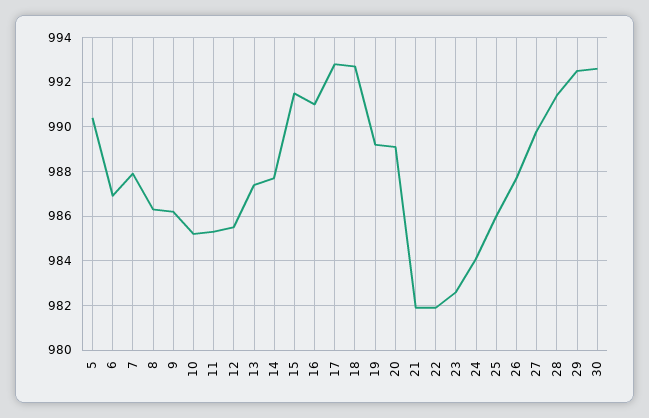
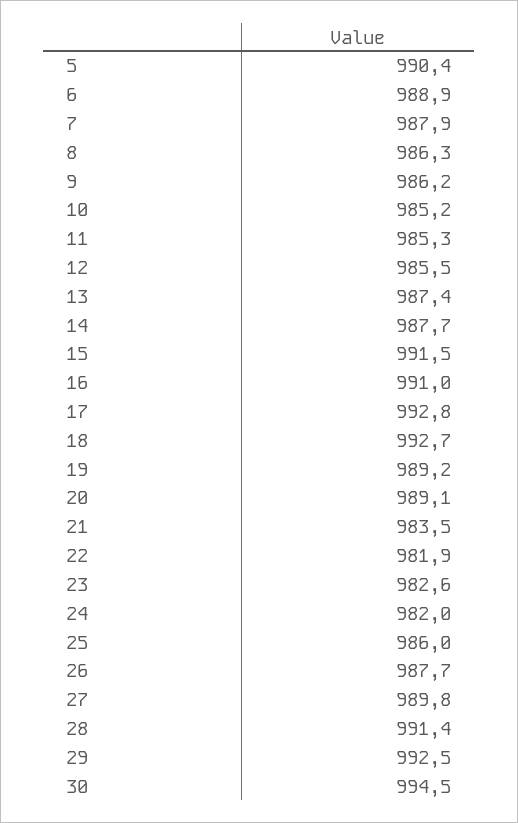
6: 987 -> 988.9
21: 982 -> 983.5
24: 984 -> 982
30: 992.5 -> 994.5

